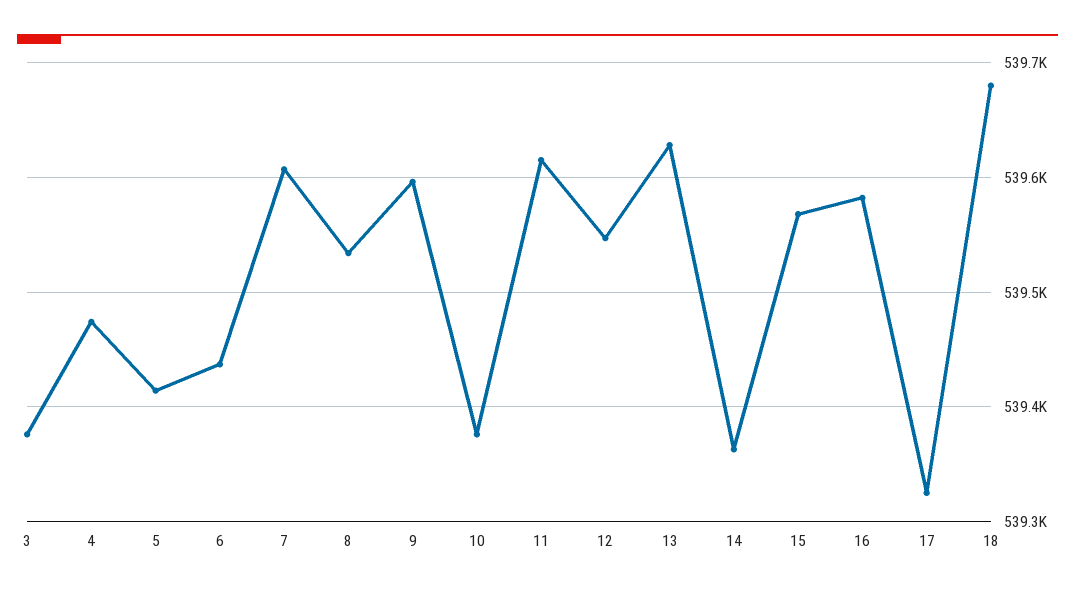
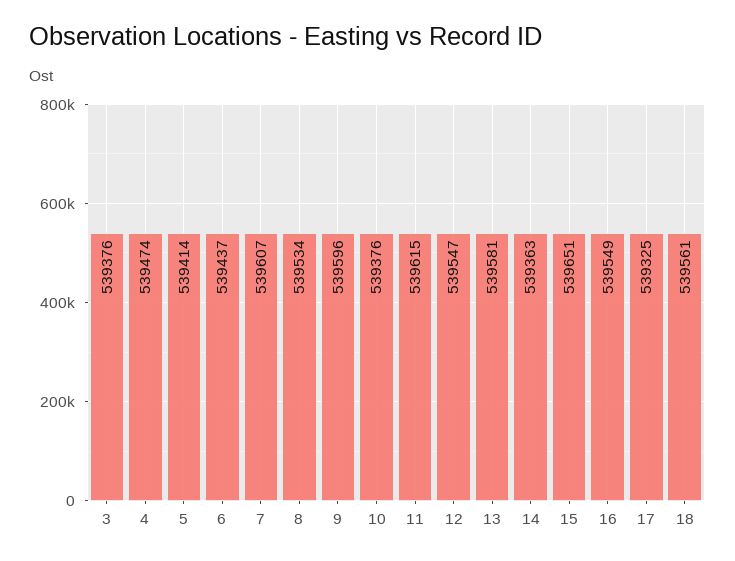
13: 539630 -> 539581
15: 539570 -> 539651
16: 539580 -> 539549
18: 539680 -> 539561

